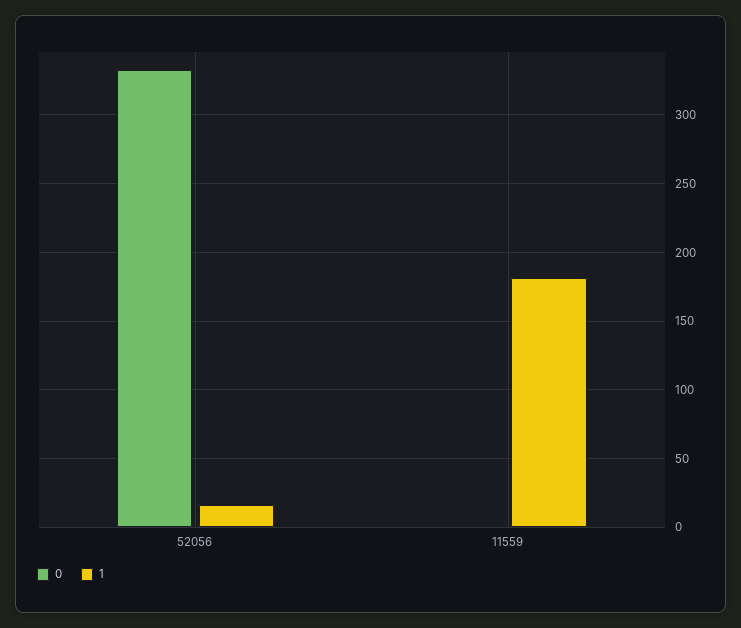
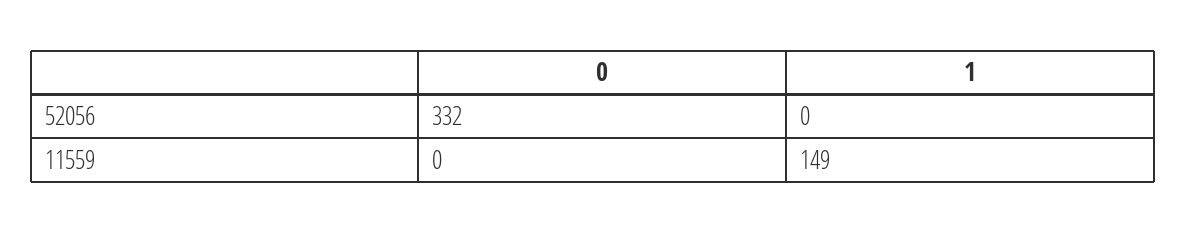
1, 52056: 15 -> 0
1, 11559: 180 -> 149

